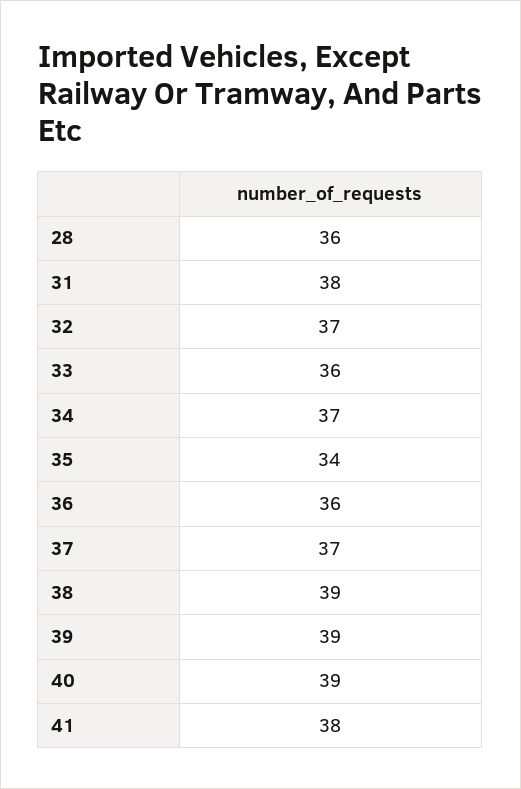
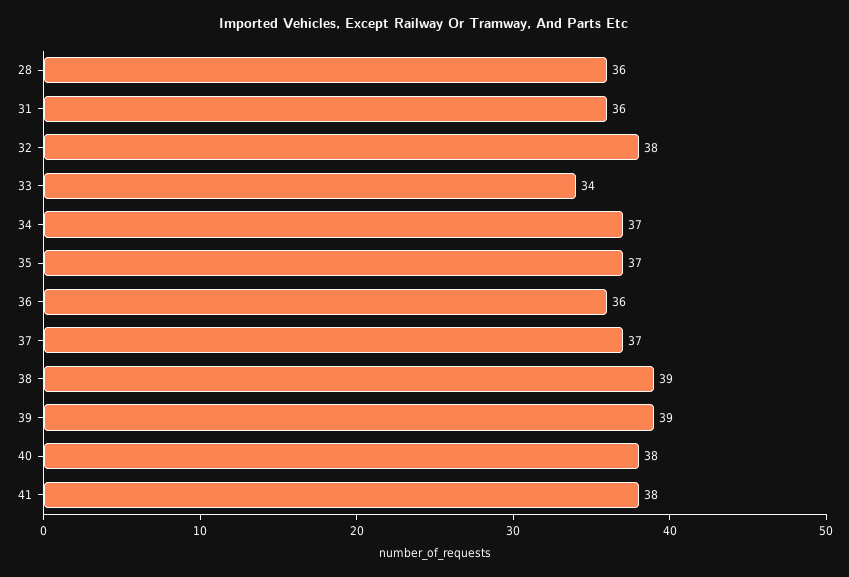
31: 38 -> 36
32: 37 -> 38
33: 36 -> 34
35: 34 -> 37
40: 39 -> 38

